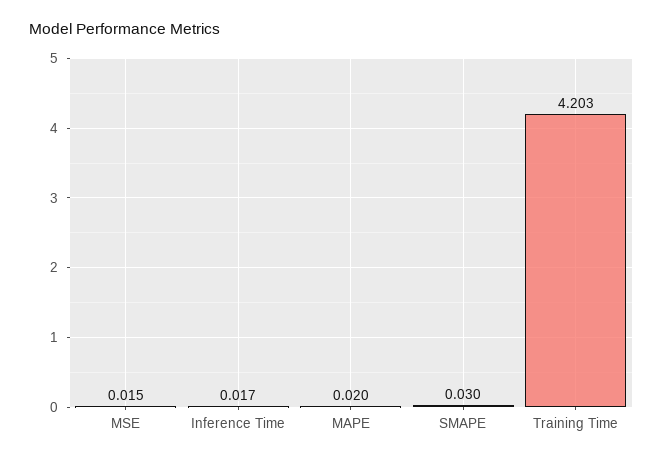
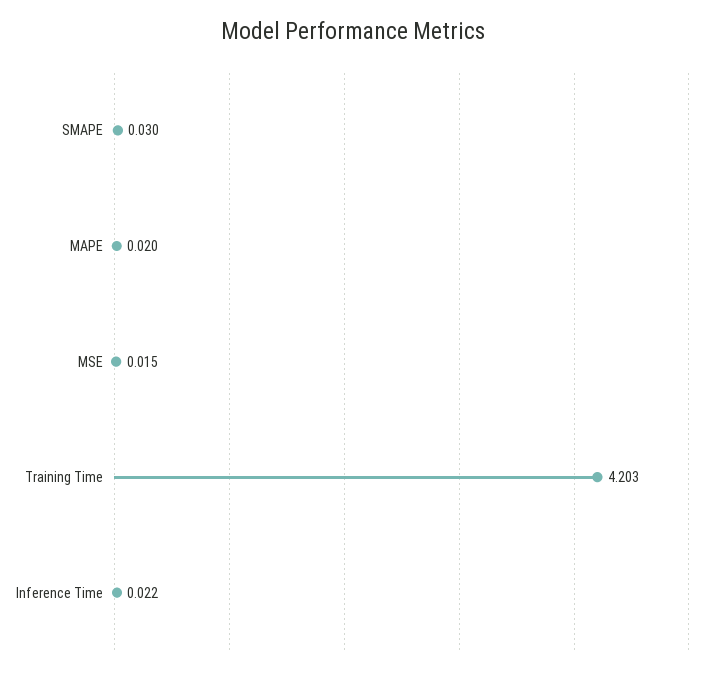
Inference Time: 0.017 -> 0.022

